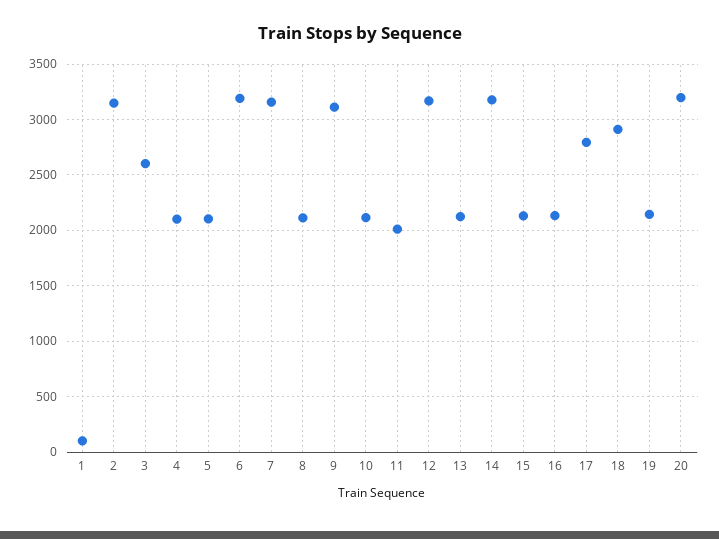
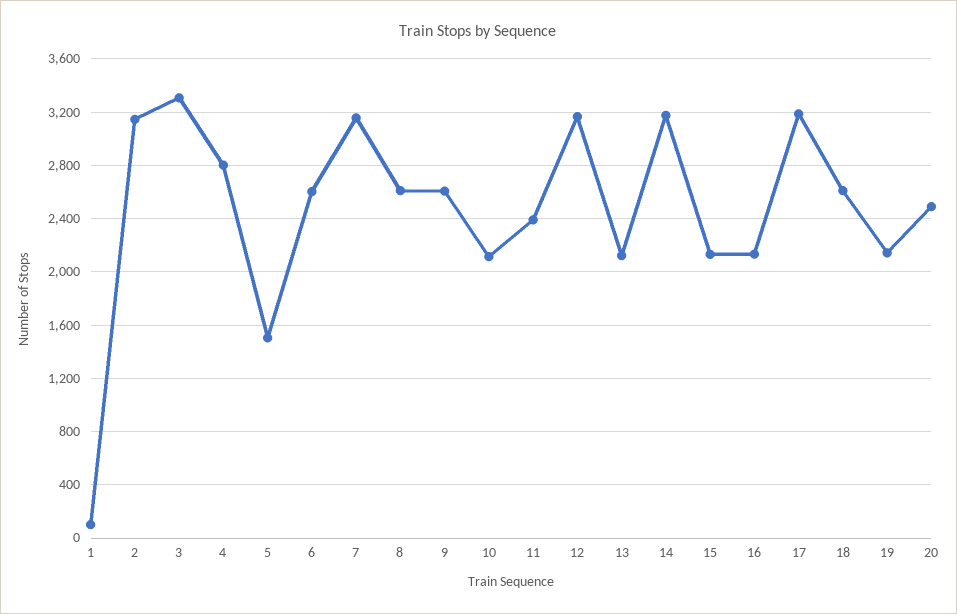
3: 2600 -> 3300
4: 2100 -> 2800
5: 2100 -> 1500
6: 3200 -> 2600
8: 2100 -> 2600
9: 3100 -> 2600
11: 2000 -> 2400
17: 2800 -> 3200
18: 2900 -> 2600
20: 3200 -> 2500

